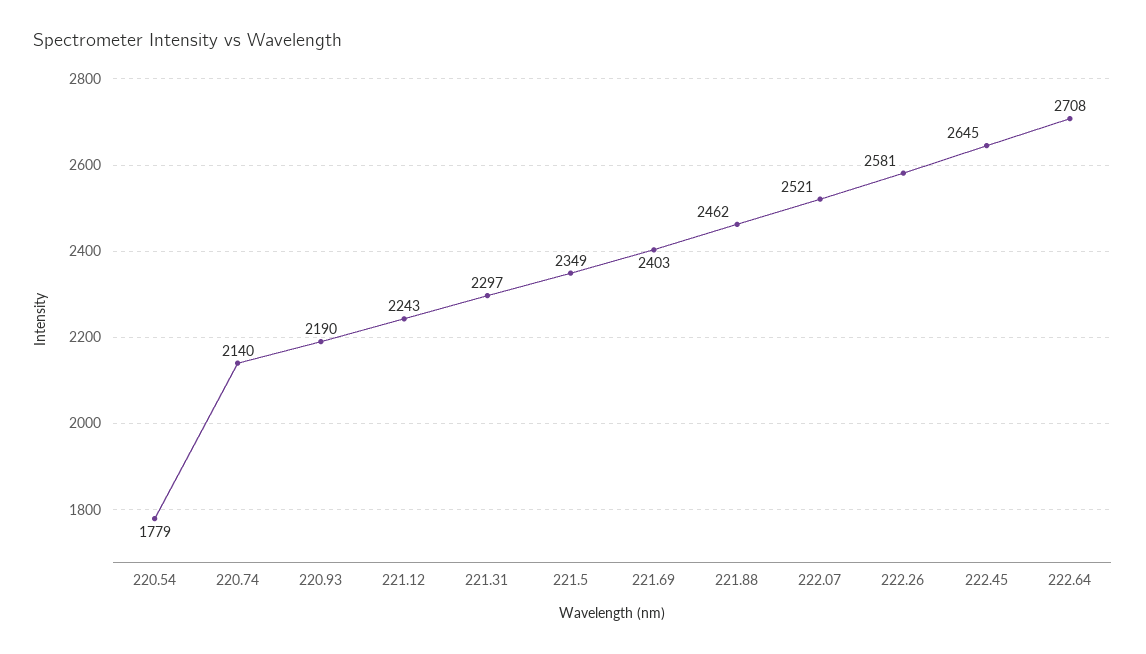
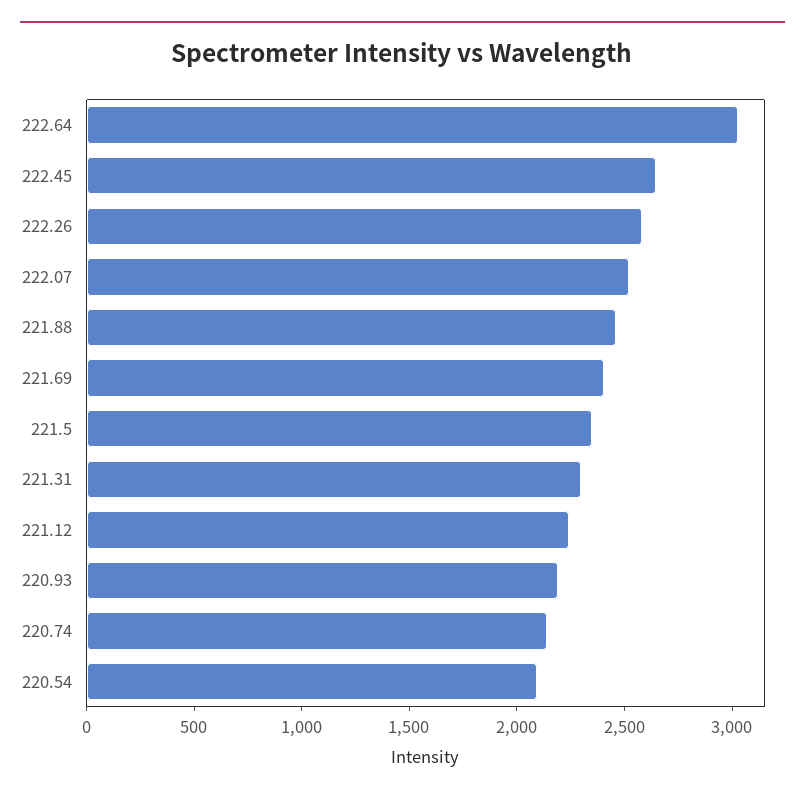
220.54: 1779 -> 2100
222.64: 2708 -> 3000

